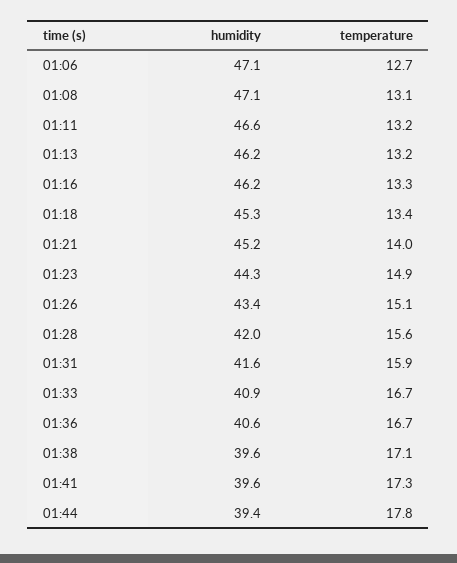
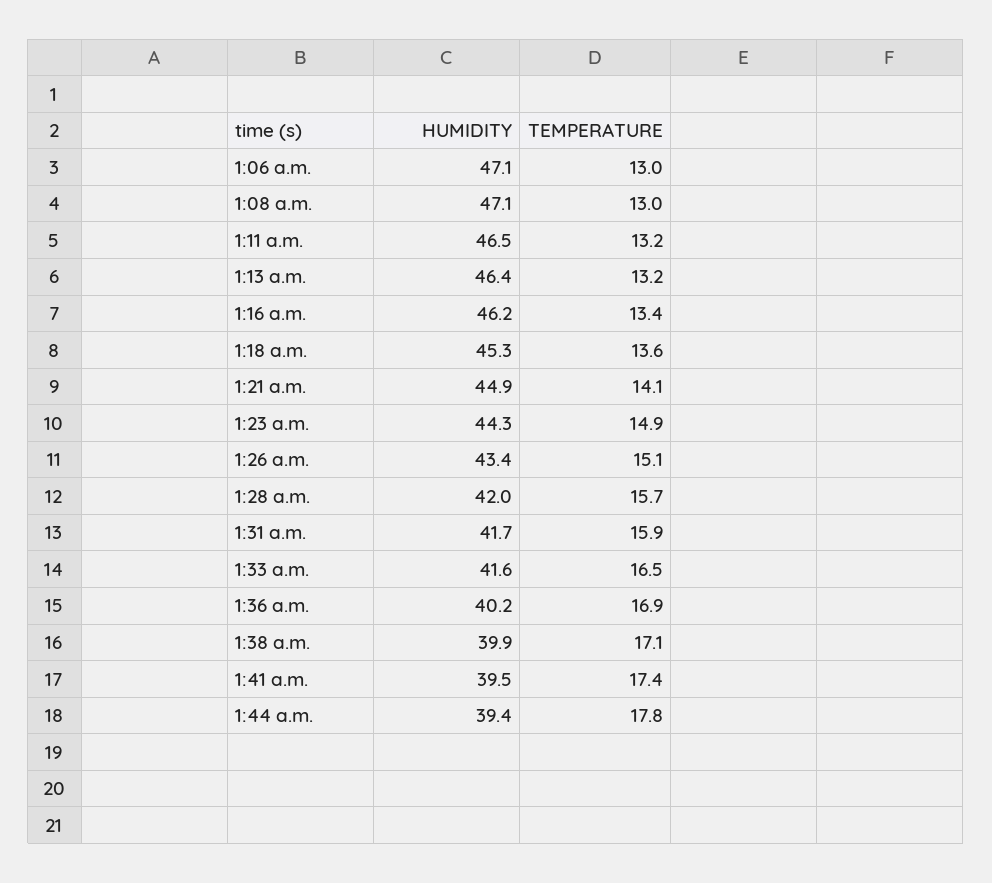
temperature, 01:06: 12.7 -> 13
temperature, 01:08: 13.1 -> 13
humidity, 01:11: 46.6 -> 46.5
humidity, 01:13: 46.2 -> 46.4
temperature, 01:16: 13.3 -> 13.4
temperature, 01:18: 13.4 -> 13.6
humidity, 01:21: 45.2 -> 44.9
temperature, 01:21: 14 -> 14.1
temperature, 01:28: 15.6 -> 15.7
humidity, 01:31: 41.6 -> 41.7
humidity, 01:33: 40.9 -> 41.6
temperature, 01:33: 16.7 -> 16.5
humidity, 01:36: 40.6 -> 40.2
temperature, 01:36: 16.7 -> 16.9
humidity, 01:38: 39.6 -> 39.9
humidity, 01:41: 39.6 -> 39.5
temperature, 01:41: 17.3 -> 17.4

